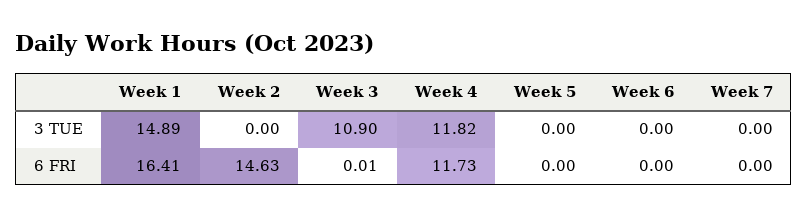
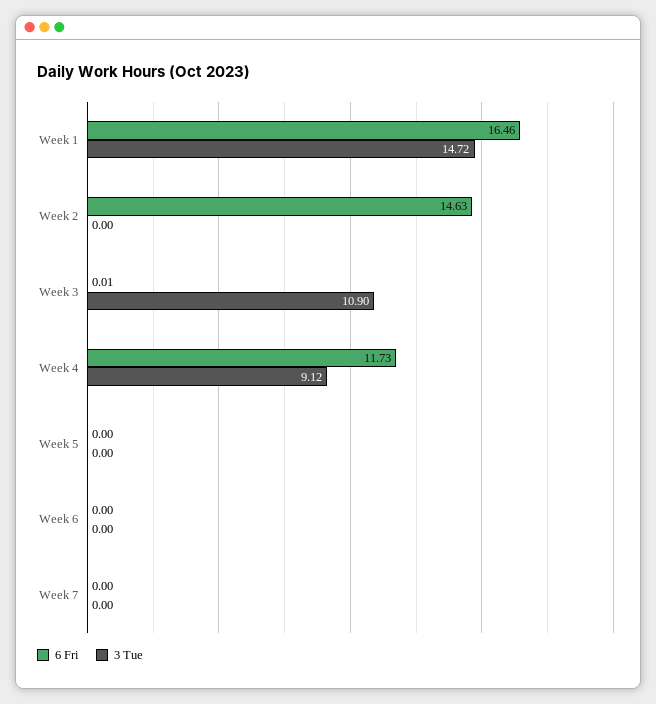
3 TUE, Week 1: 14.89 -> 14.72
3 TUE, Week 4: 11.82 -> 9.12
6 FRI, Week 1: 16.41 -> 16.46

